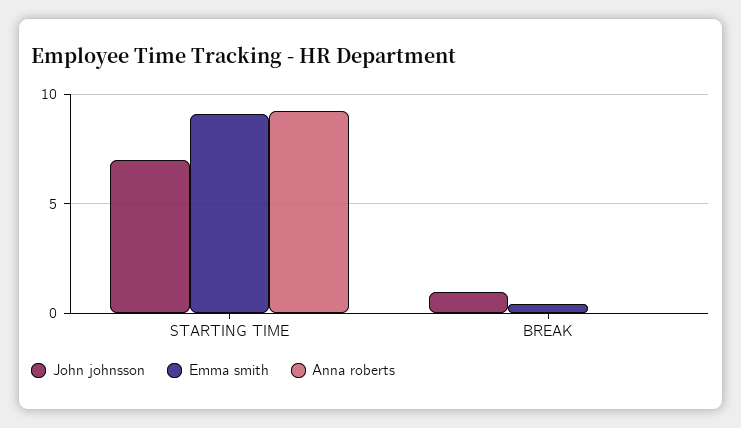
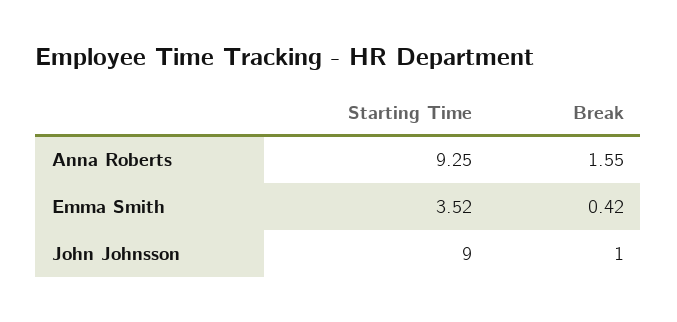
John johnsson, STARTING TIME: 7 -> 9
Emma smith, STARTING TIME: 9 -> 3.52
Anna roberts, BREAK: 0 -> 1.55

